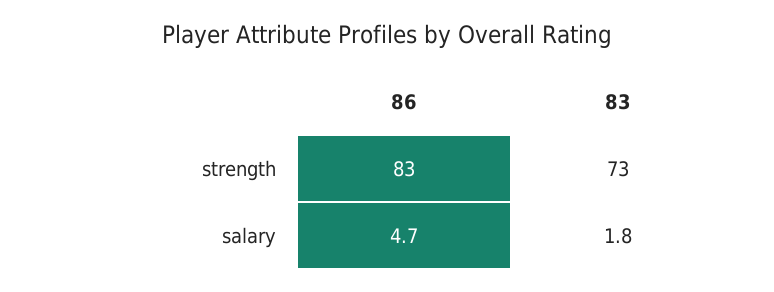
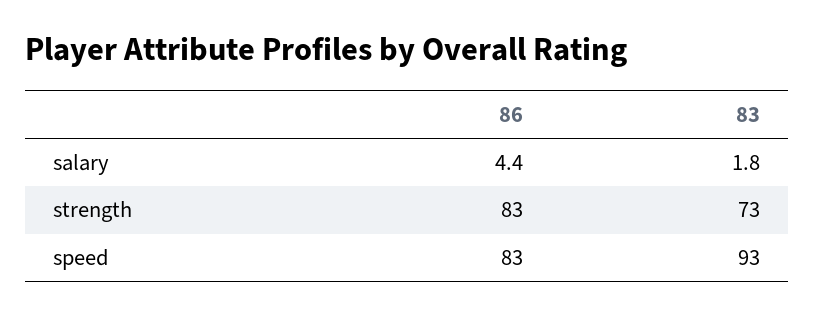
86, salary: 4.7 -> 4.4
86, speed: none -> 83
83, speed: none -> 93

